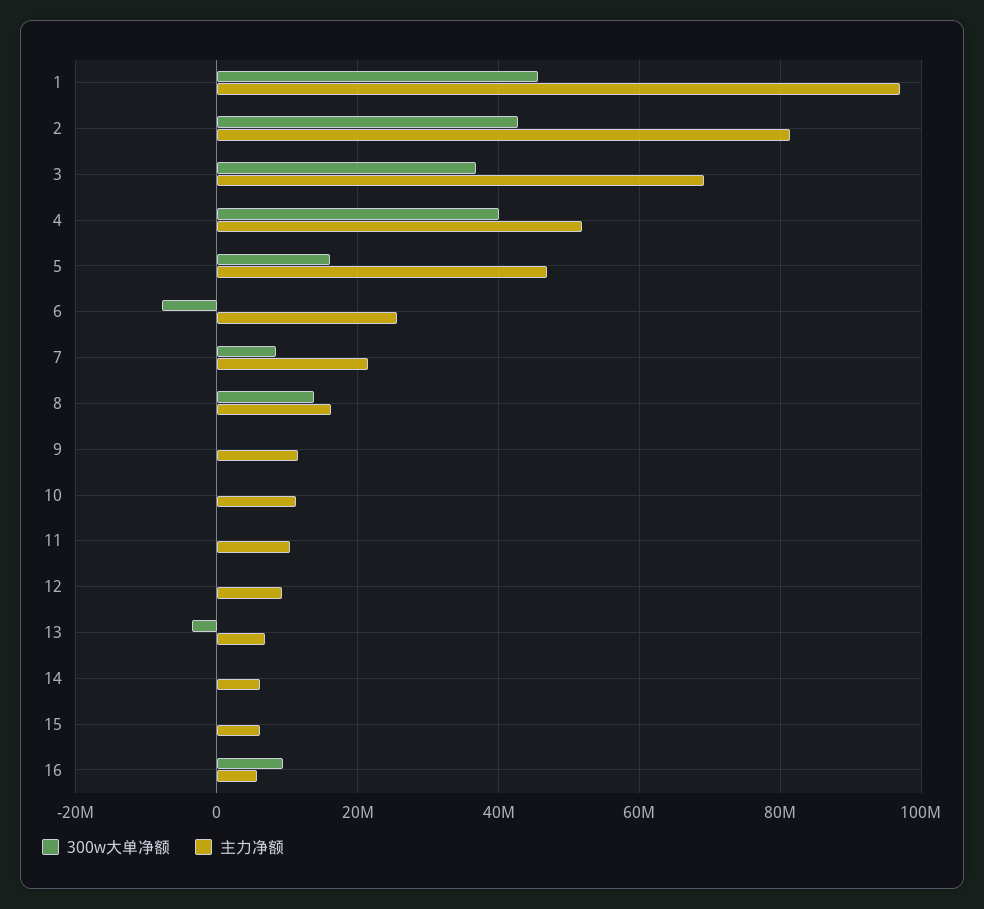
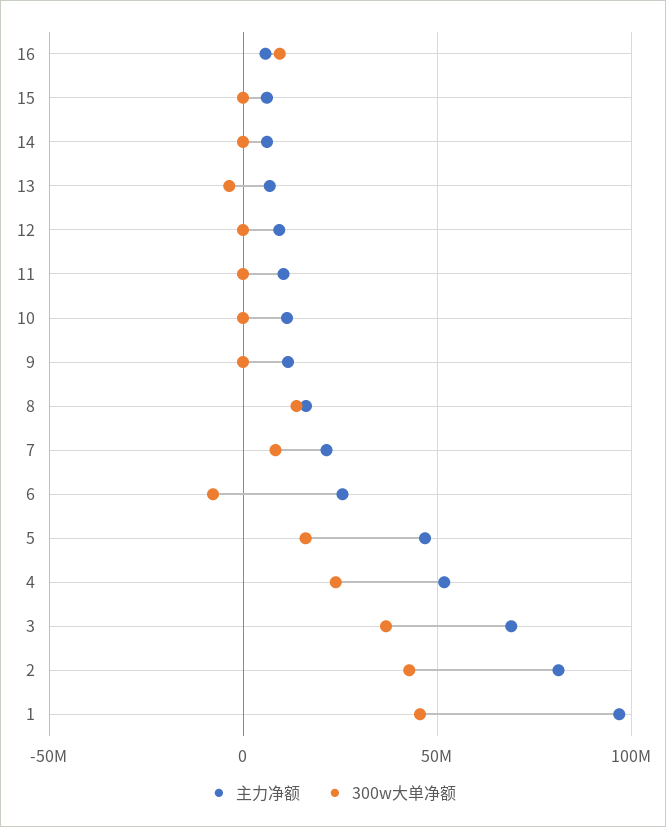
300w大单净额, 4: 40000000 -> 25000000

